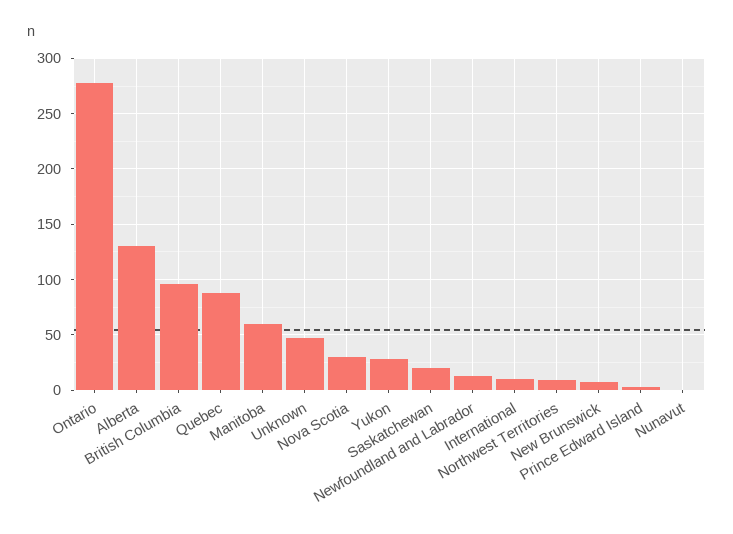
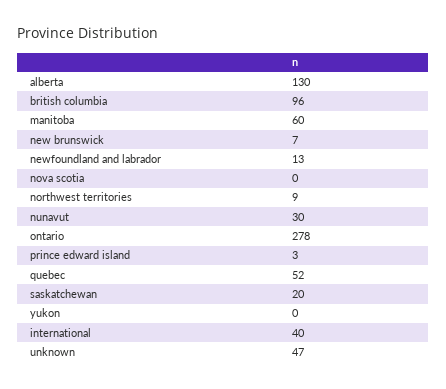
Quebec: 90 -> 52
Nova Scotia: 30 -> 0
Yukon: 30 -> 0
International: 10 -> 40
Nunavut: 0 -> 30

